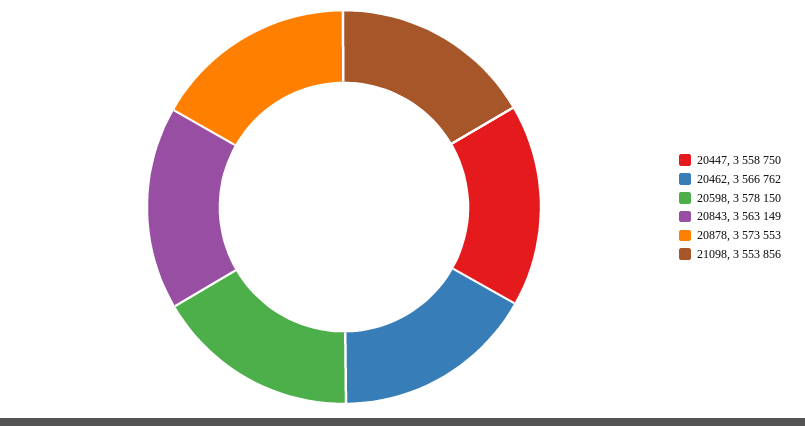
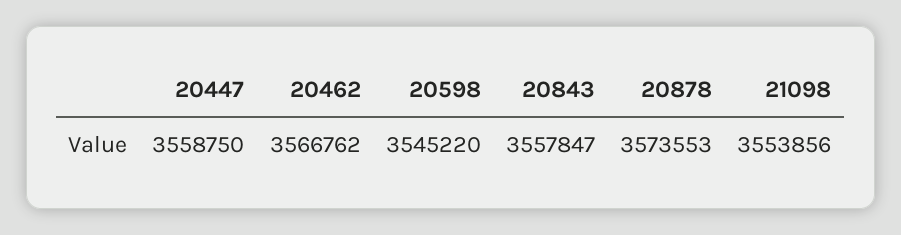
20598: 3578150 -> 3545220
20843: 3563149 -> 3557847

